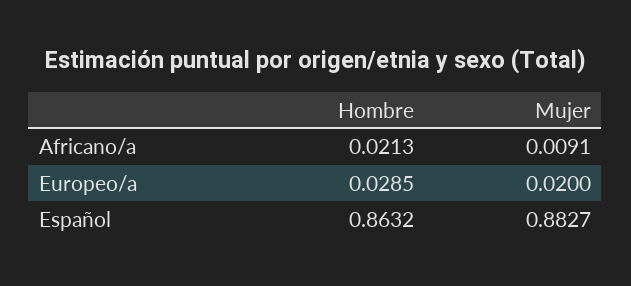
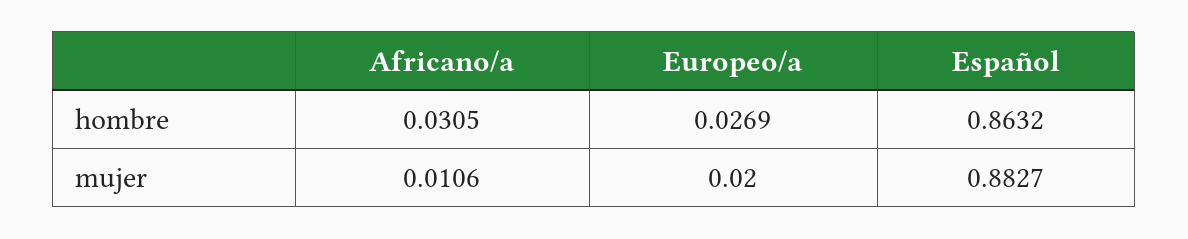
Hombre, Africano/a: 0.0213 -> 0.0305
Mujer, Africano/a: 0.0091 -> 0.0106
Hombre, Europeo/a: 0.0285 -> 0.0269

